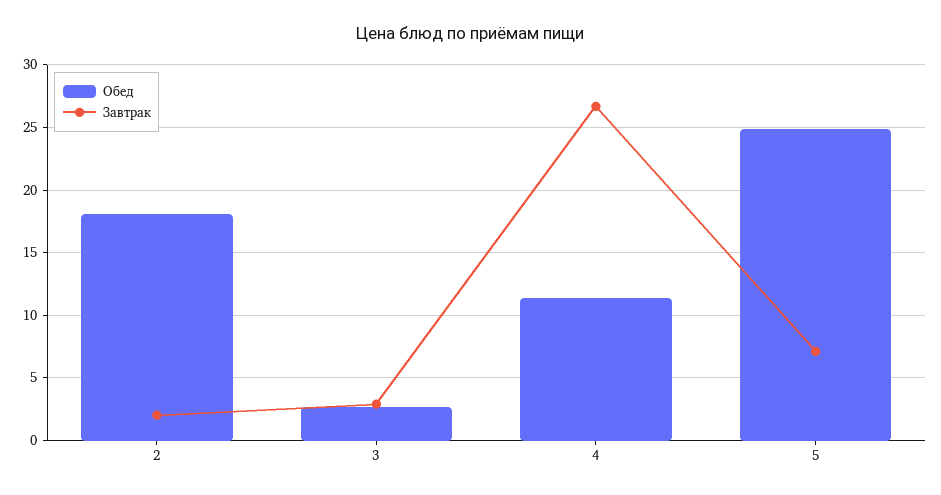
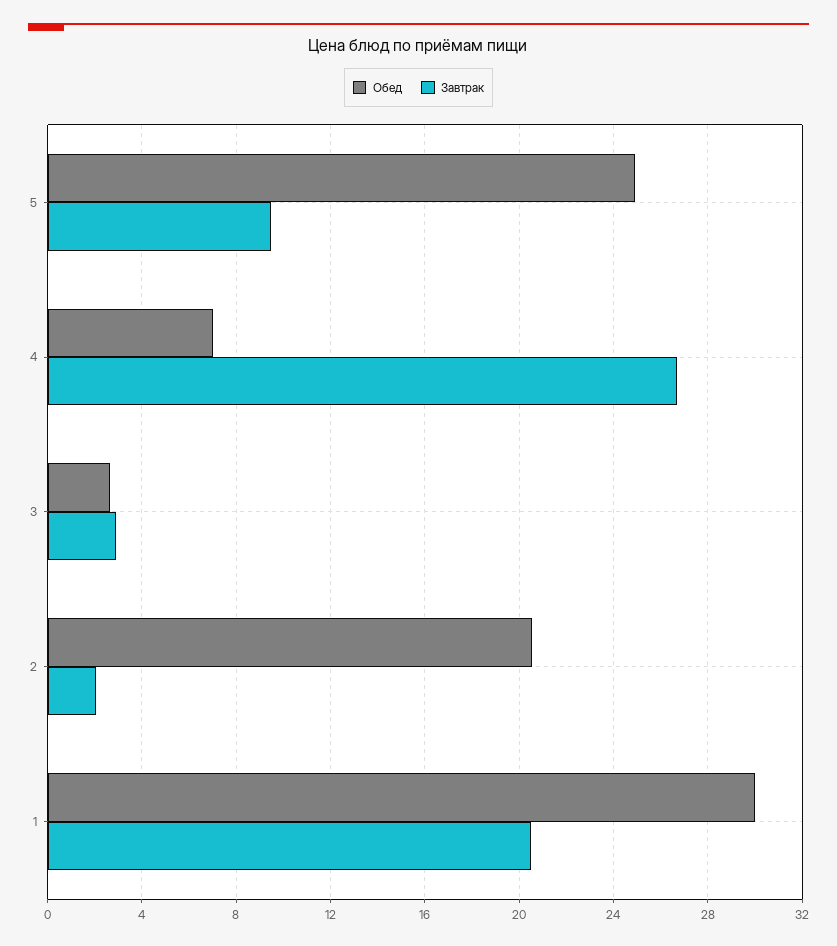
Обед, 2: 18 -> 20.5
Обед, 4: 11.5 -> 7
Завтрак, 5: 7 -> 9.5
Обед, 1: none -> 30
Завтрак, 1: none -> 20.5

